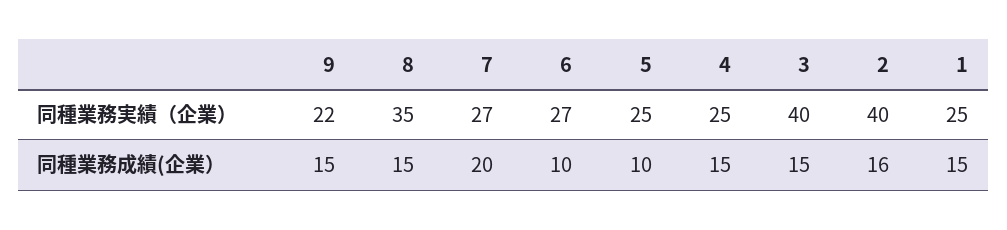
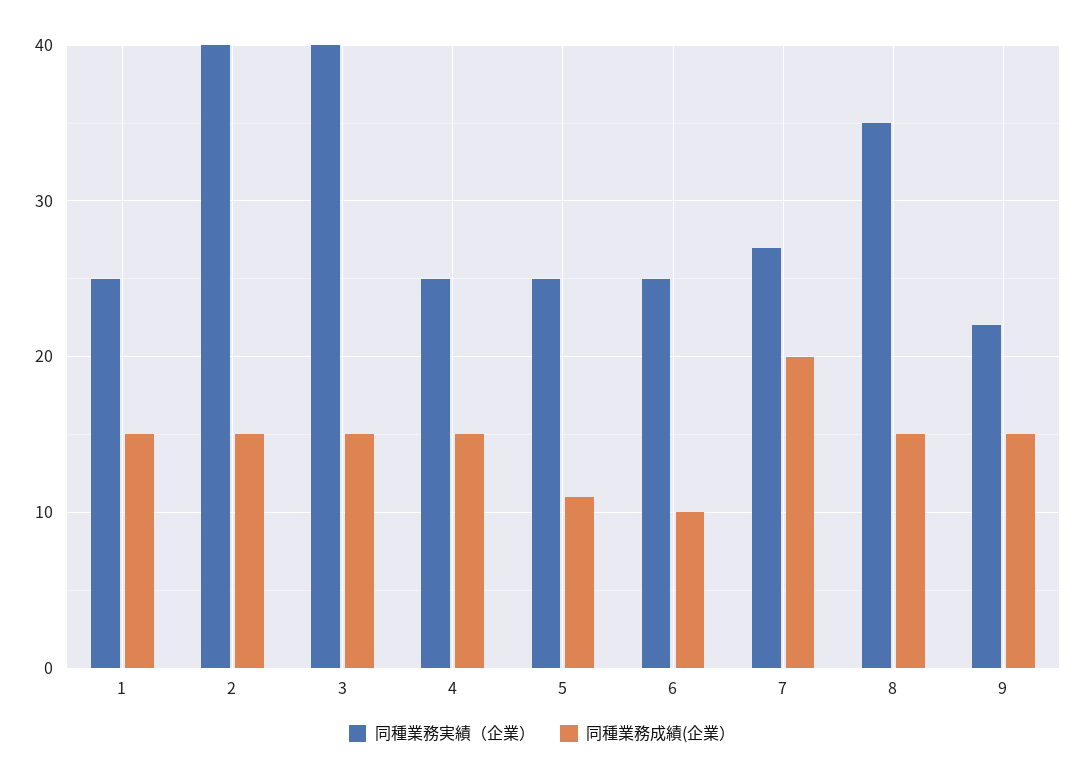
同種業務実績（企業）, 6: 27 -> 25
同種業務成績(企業）, 5: 10 -> 11
同種業務成績(企業）, 2: 16 -> 15

